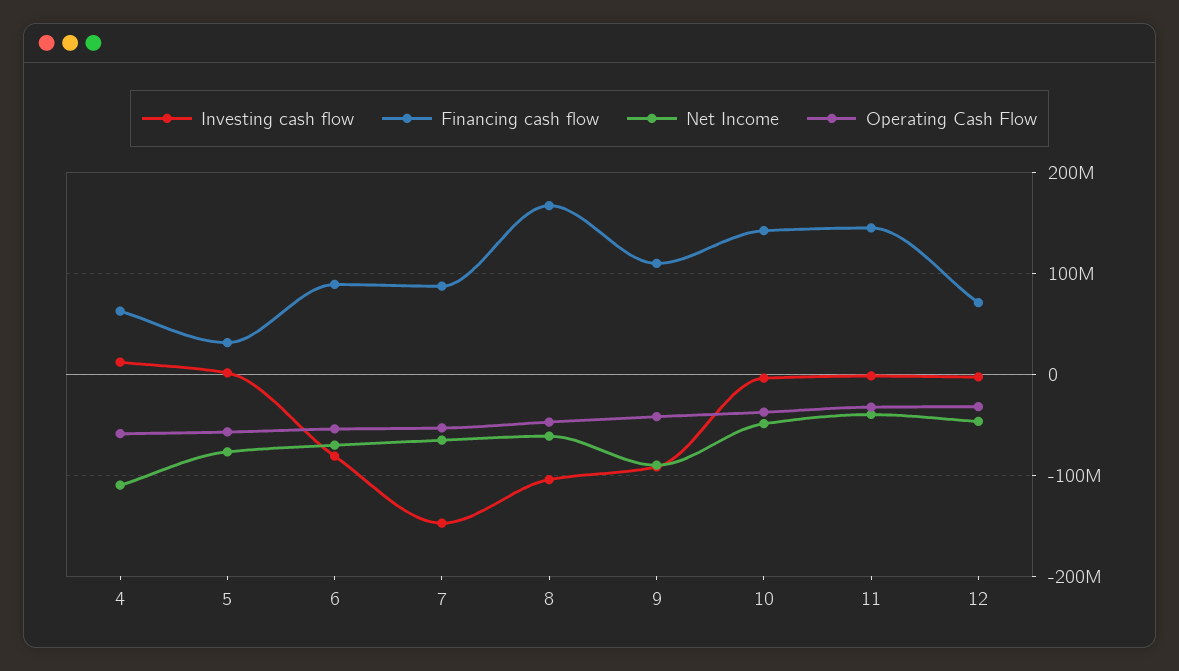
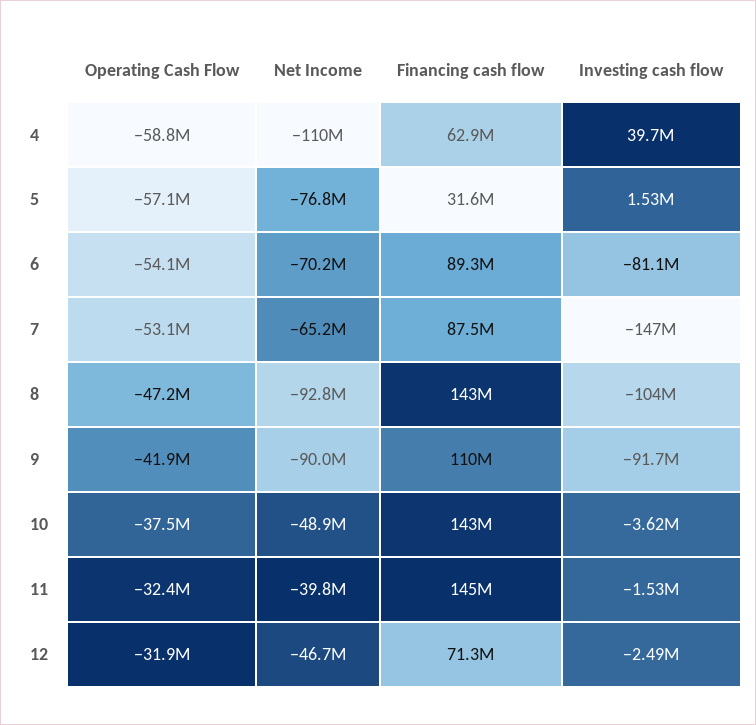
Investing cash flow, 4: 10000000 -> 39700000
Financing cash flow, 8: 170000000 -> 143000000
Net Income, 8: -60000000 -> -92800000

